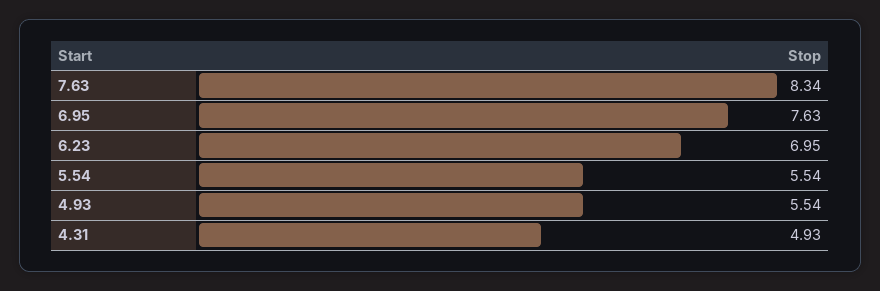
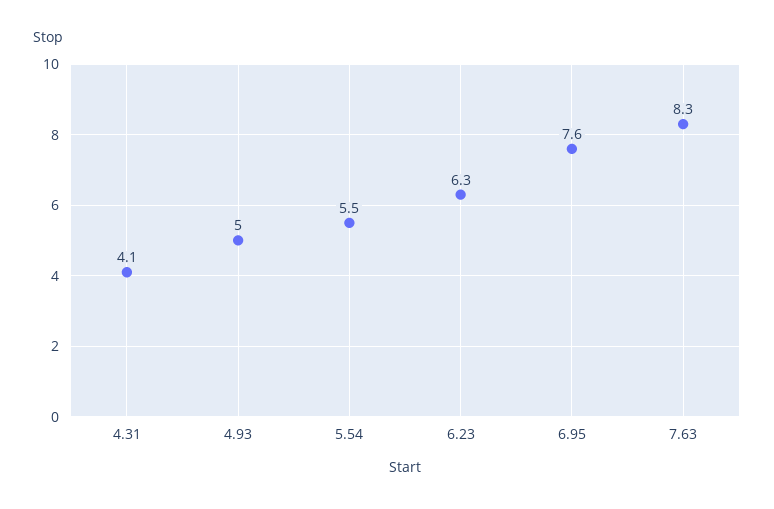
6.23: 6.95 -> 6.3
4.93: 5.54 -> 5
4.31: 4.93 -> 4.1

